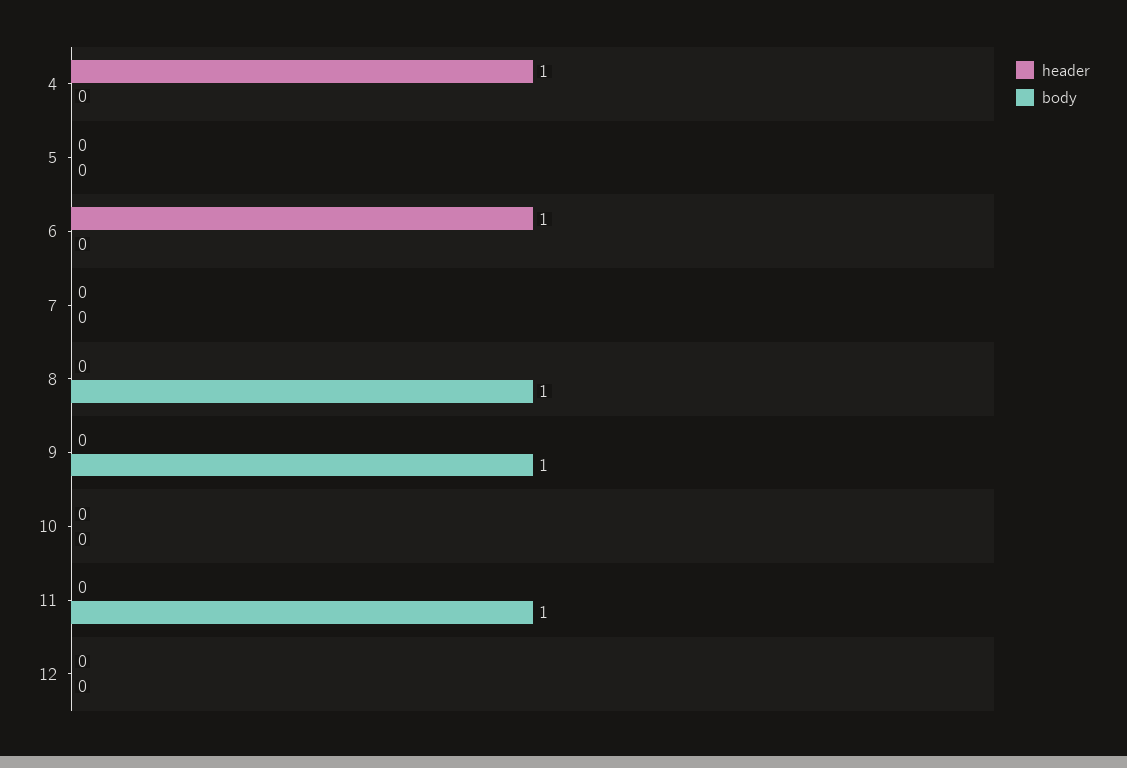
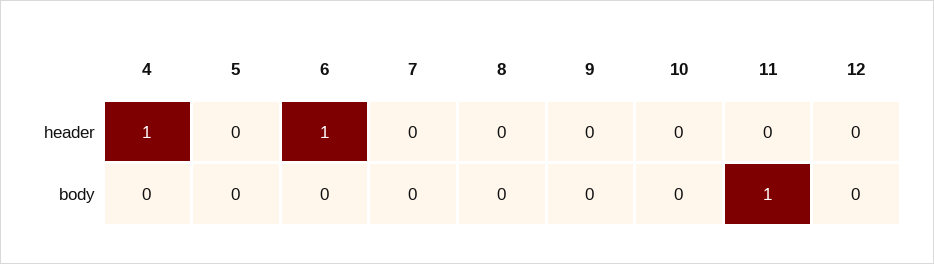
body, 8: 1 -> 0
body, 9: 1 -> 0

